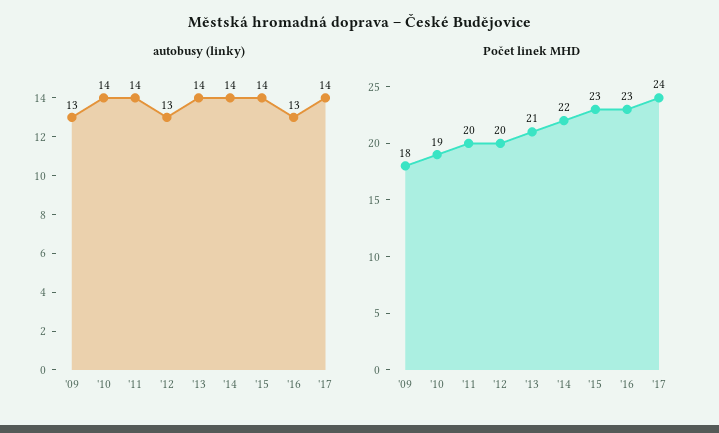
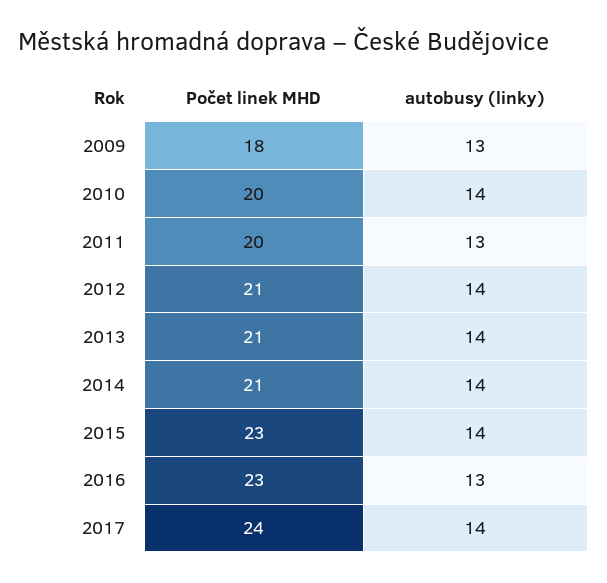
autobusy (linky), '11: 14 -> 13
autobusy (linky), '12: 13 -> 14
Počet linek MHD, '10: 19 -> 20
Počet linek MHD, '12: 20 -> 21
Počet linek MHD, '14: 22 -> 21

